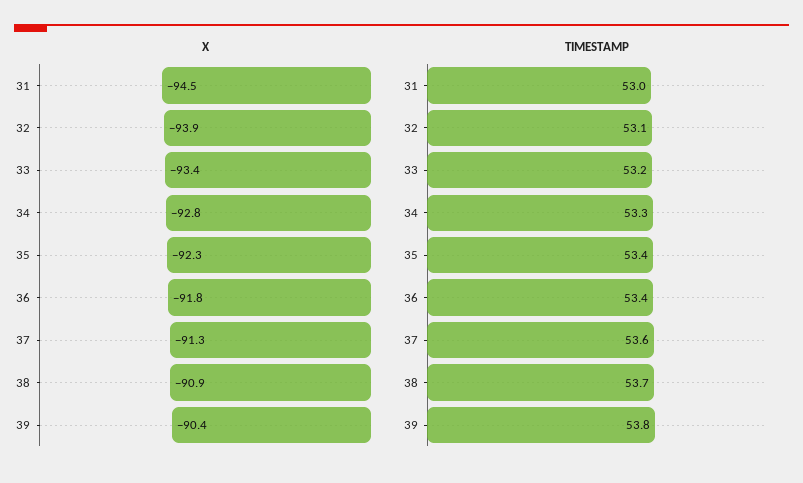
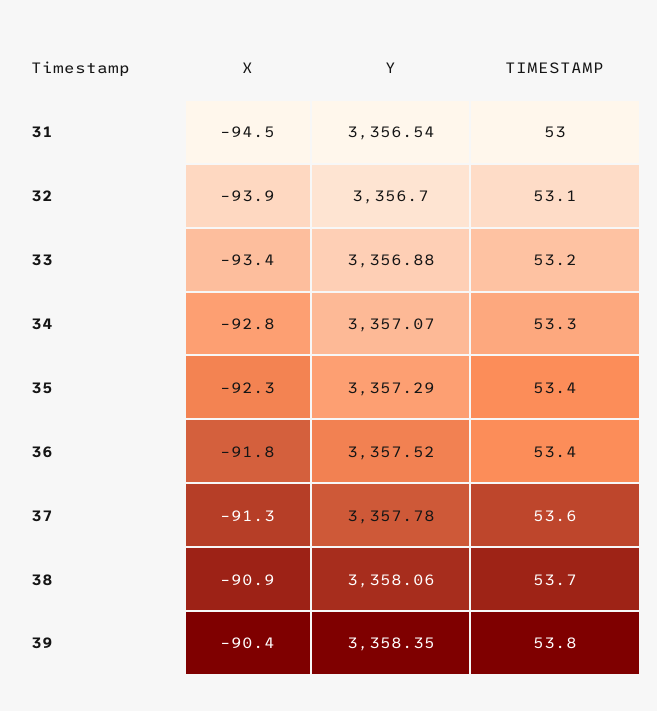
Y, 31: none -> 3356.54
Y, 32: none -> 3356.7
Y, 33: none -> 3356.88
Y, 34: none -> 3357.07
Y, 35: none -> 3357.29
Y, 36: none -> 3357.52
Y, 37: none -> 3357.78
Y, 38: none -> 3358.06
Y, 39: none -> 3358.35

